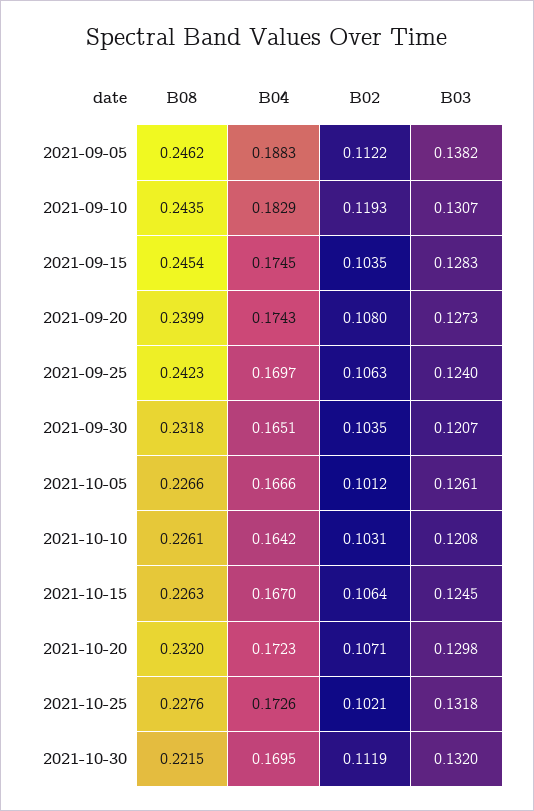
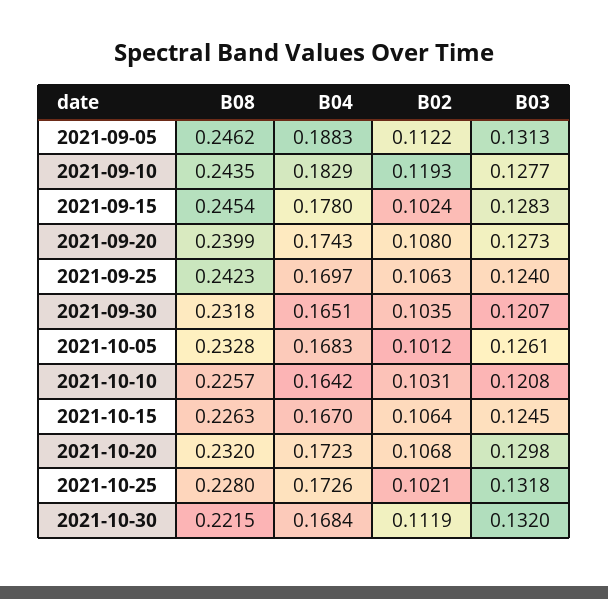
B03, 2021-09-05: 0.1382 -> 0.1313
B03, 2021-09-10: 0.1307 -> 0.1277
B04, 2021-09-15: 0.1745 -> 0.178
B02, 2021-09-15: 0.1035 -> 0.1024
B08, 2021-10-05: 0.2266 -> 0.2328
B04, 2021-10-05: 0.1666 -> 0.1683
B08, 2021-10-10: 0.2261 -> 0.2257
B02, 2021-10-20: 0.1071 -> 0.1068
B08, 2021-10-25: 0.2276 -> 0.228
B04, 2021-10-30: 0.1695 -> 0.1684

